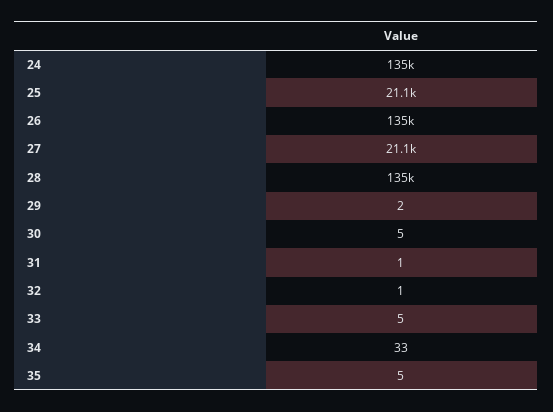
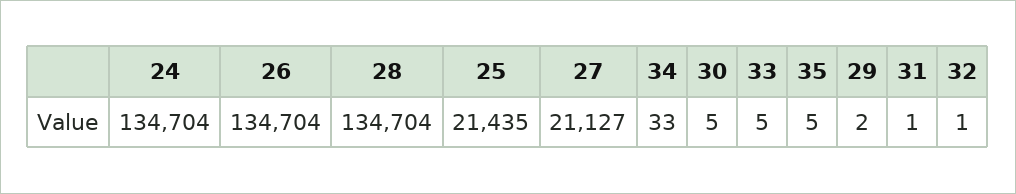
25: 21100 -> 21435

